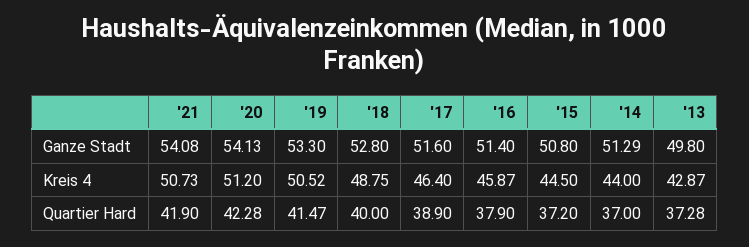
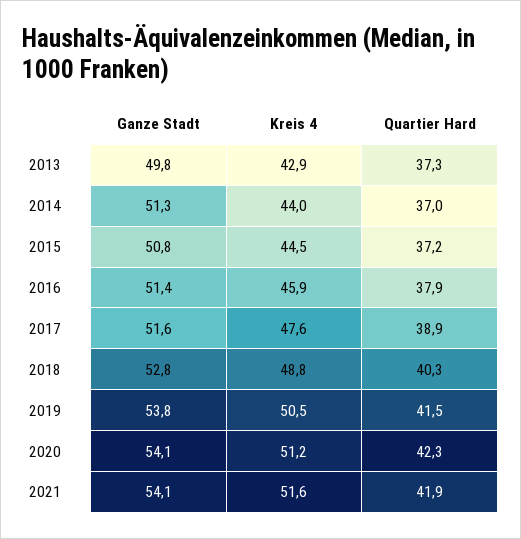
'19, Ganze Stadt: 53.3 -> 53.8
'21, Kreis 4: 50.73 -> 51.6
'17, Kreis 4: 46.4 -> 47.6
'18, Quartier Hard: 40 -> 40.3

